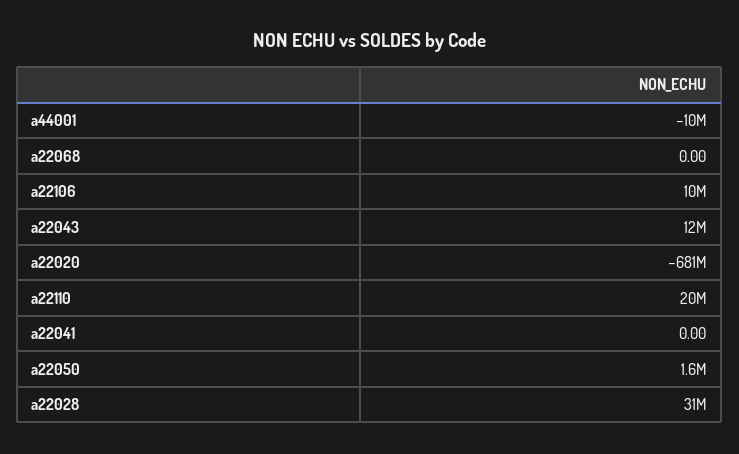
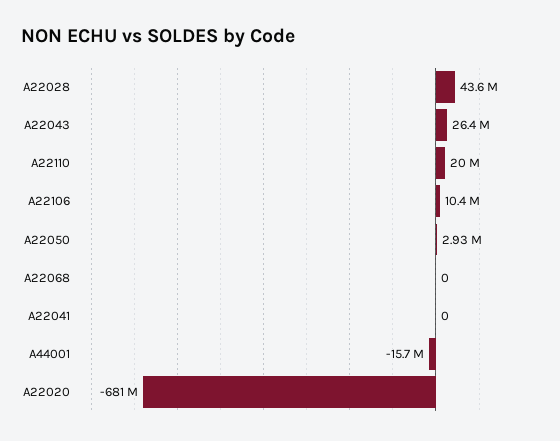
a44001: -10000000 -> -15700000
a22043: 12000000 -> 26400000
a22050: 1600000 -> 2930000
a22028: 31000000 -> 43600000

